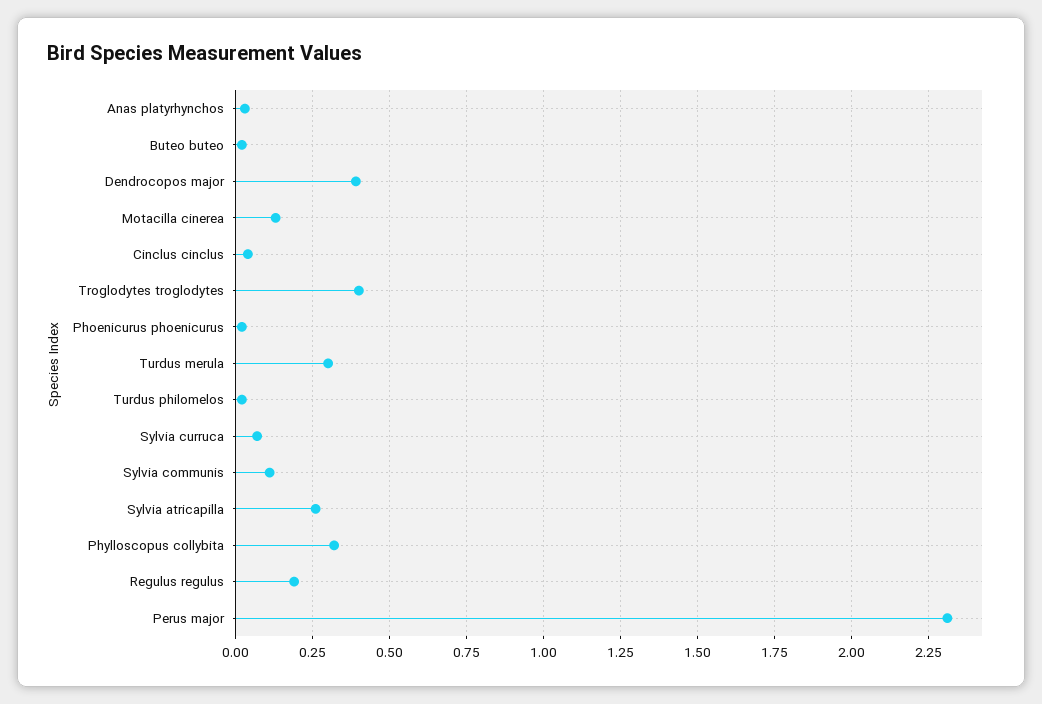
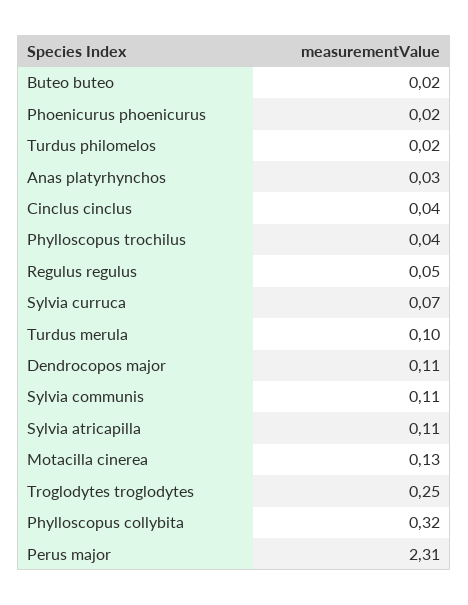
Dendrocopos major: 0.4 -> 0.11
Troglodytes troglodytes: 0.4 -> 0.25
Turdus merula: 0.3 -> 0.1
Sylvia atricapilla: 0.25 -> 0.11
Regulus regulus: 0.2 -> 0.05
Phylloscopus trochilus: none -> 0.04

